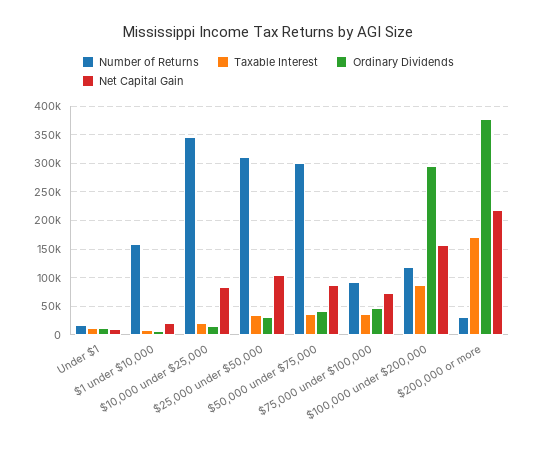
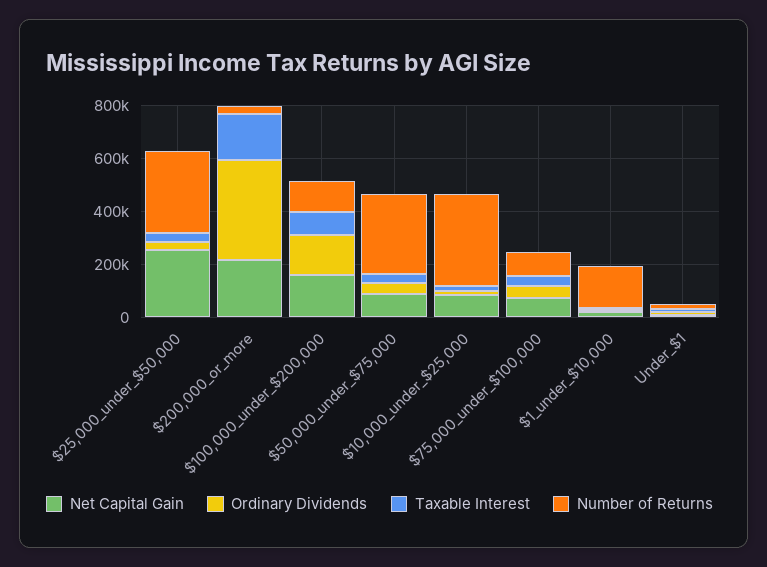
Net Capital Gain, $25,000 under $50,000: 100000 -> 250000
Ordinary Dividends, $100,000 under $200,000: 300000 -> 150000

